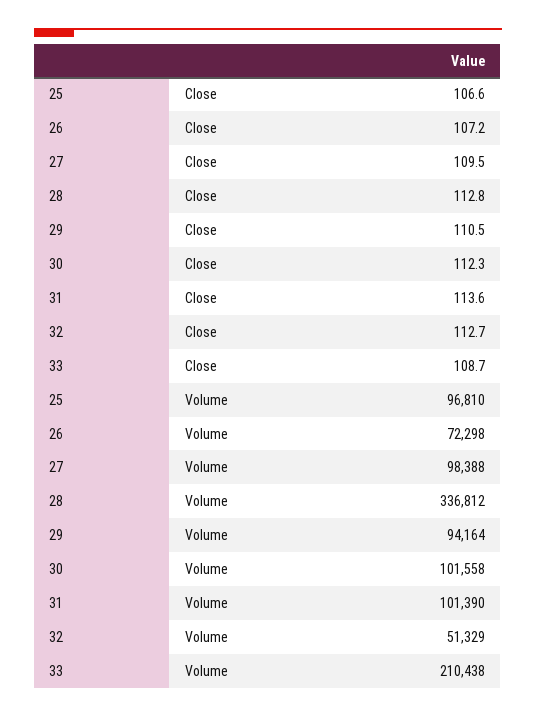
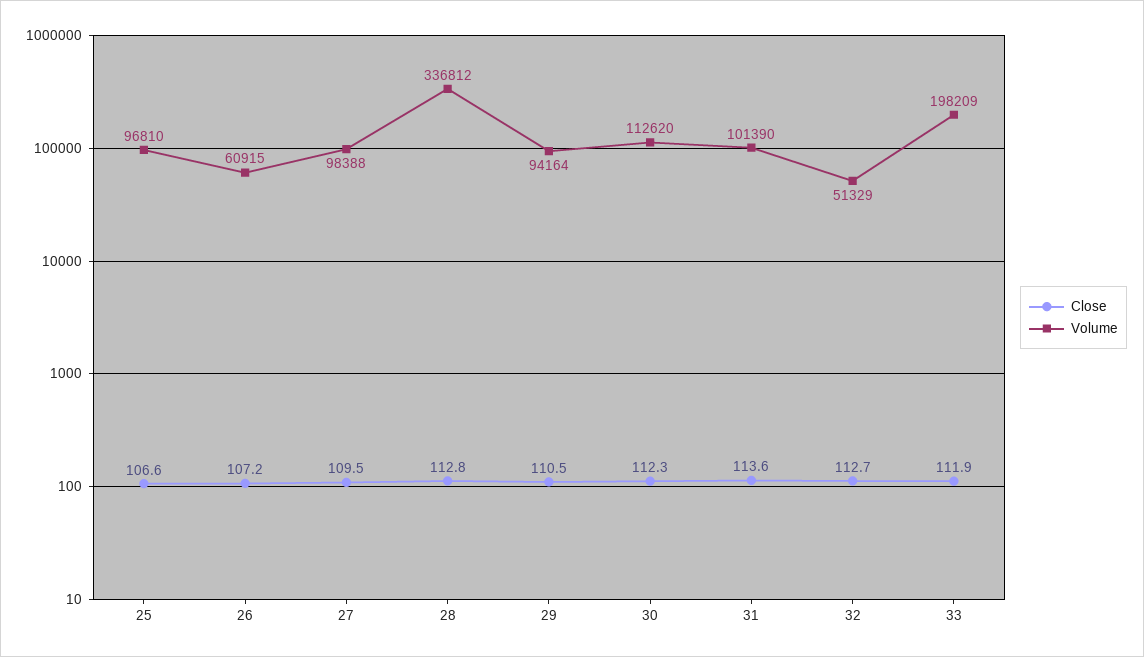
Close, 33: 108.7 -> 111.9
Volume, 26: 72298 -> 60915
Volume, 30: 101558 -> 112620
Volume, 33: 210438 -> 198209

